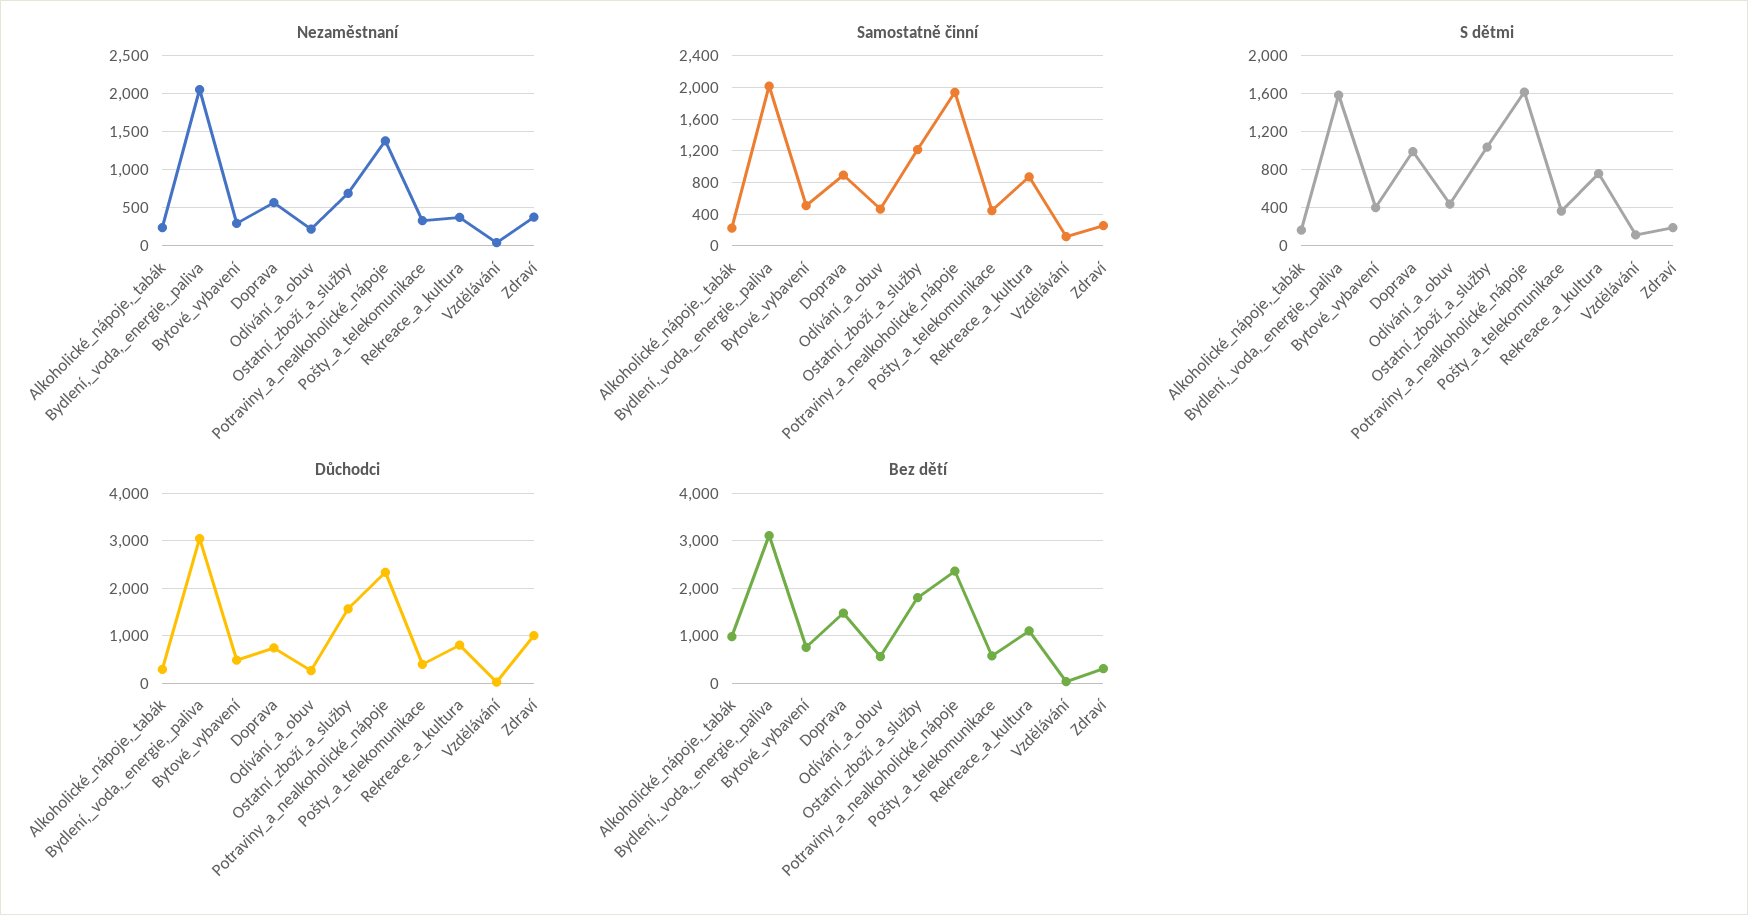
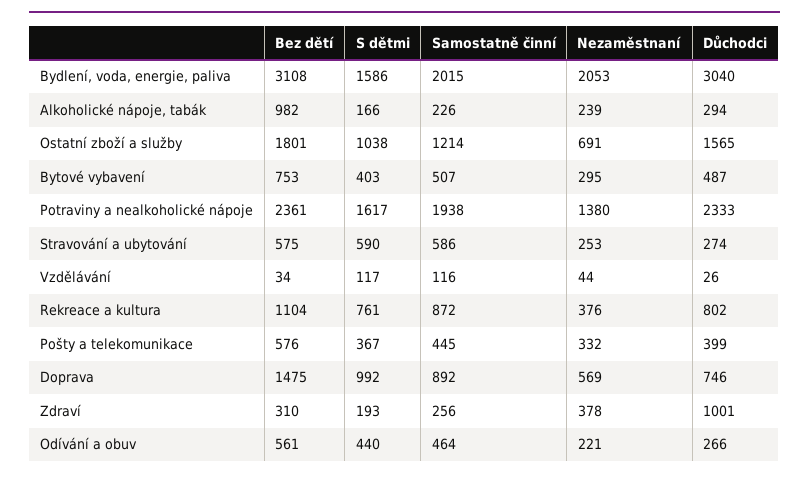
Bez dětí, Stravování a ubytování: none -> 575
S dětmi, Stravování a ubytování: none -> 590
Samostatně činní, Stravování a ubytování: none -> 586
Nezaměstnaní, Stravování a ubytování: none -> 253
Důchodci, Stravování a ubytování: none -> 274

